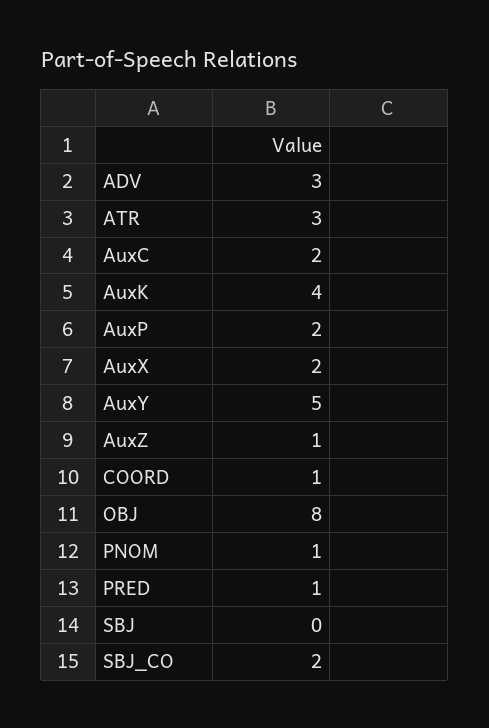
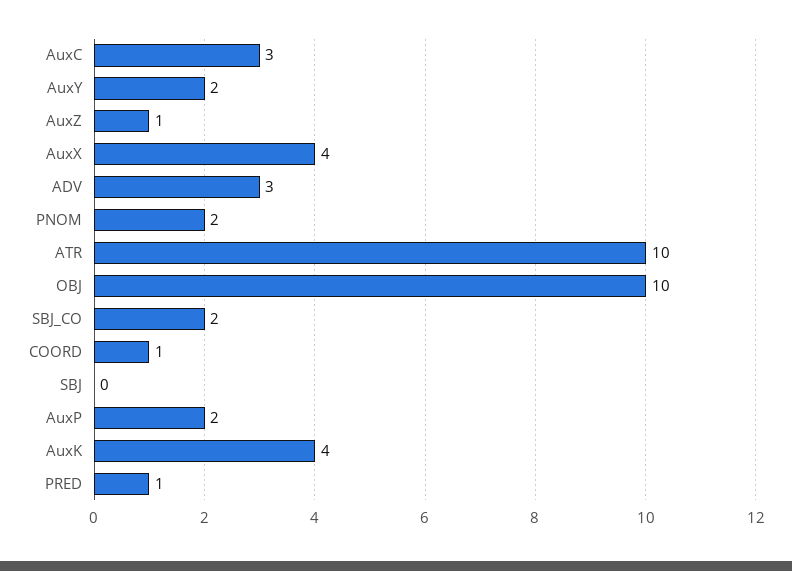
ATR: 3 -> 10
AuxC: 2 -> 3
AuxX: 2 -> 4
AuxY: 5 -> 2
OBJ: 8 -> 10
PNOM: 1 -> 2

